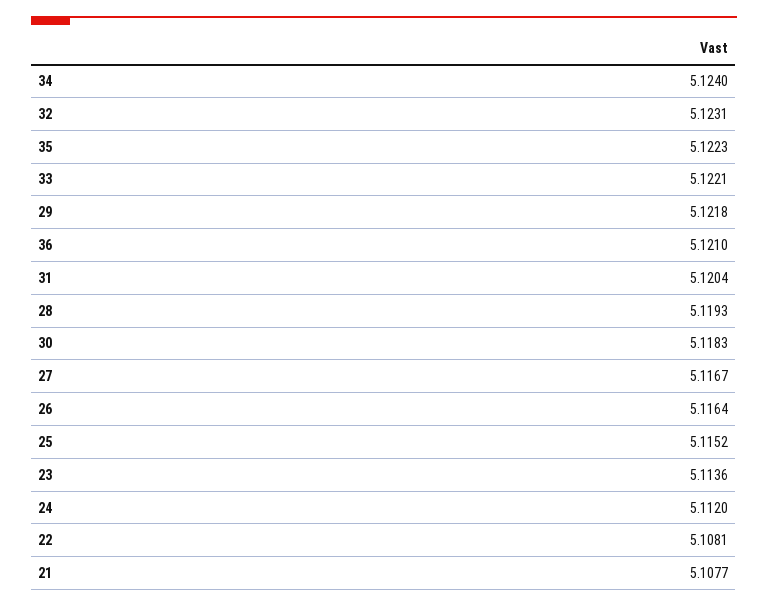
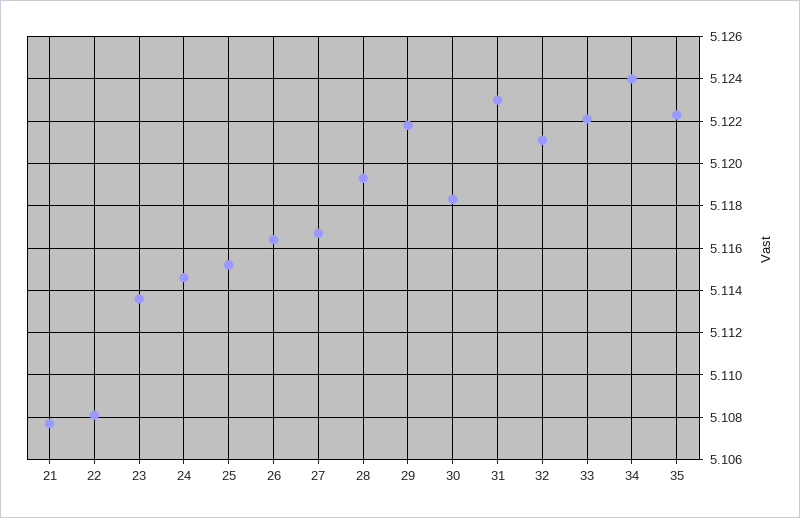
32: 5.1231 -> 5.121
36: 5.121 -> none
31: 5.1204 -> 5.123
24: 5.112 -> 5.1145

